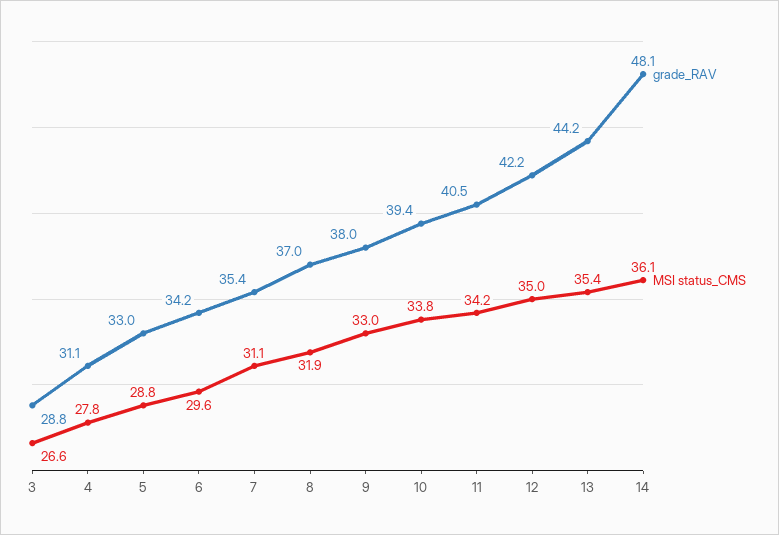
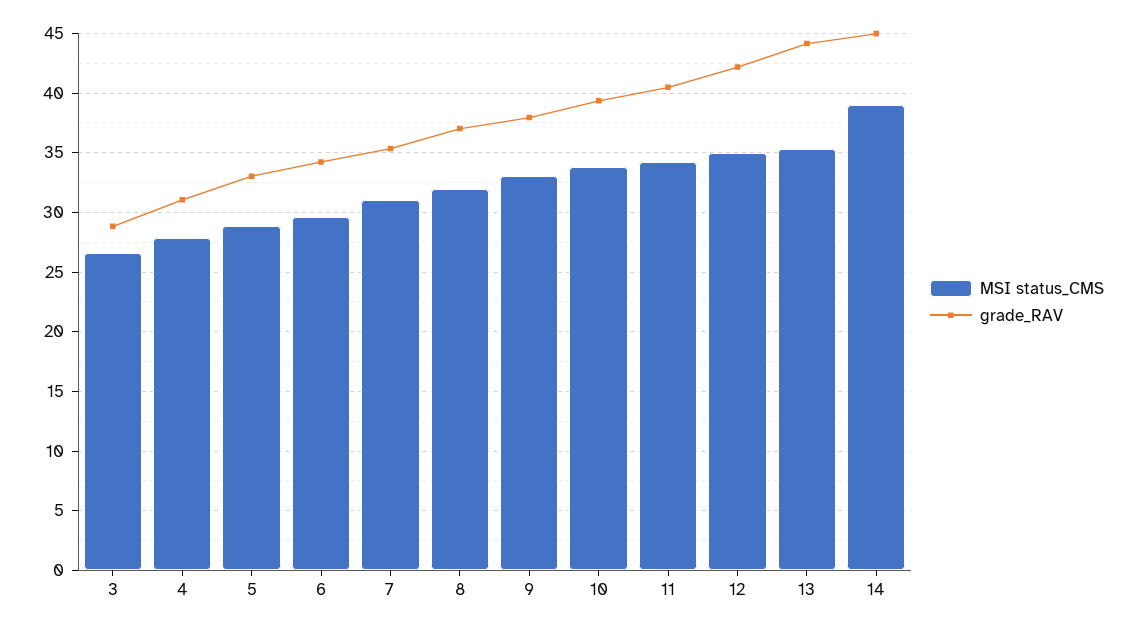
grade_RAV, 14: 48.1 -> 45
MSI status_CMS, 14: 36.1 -> 39

